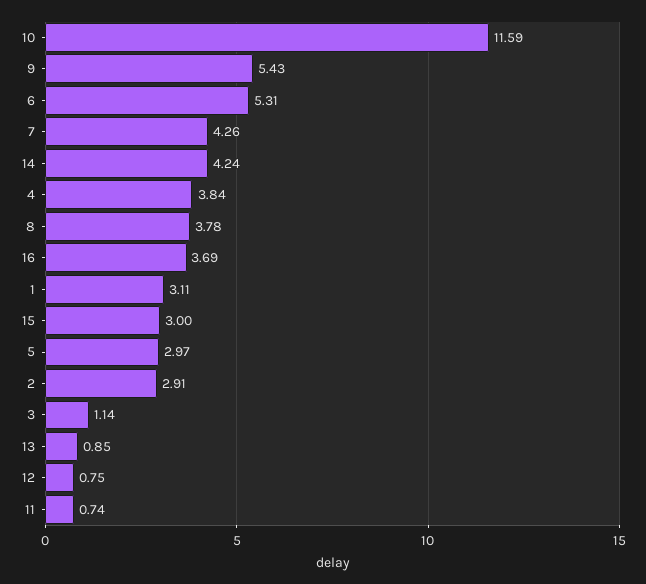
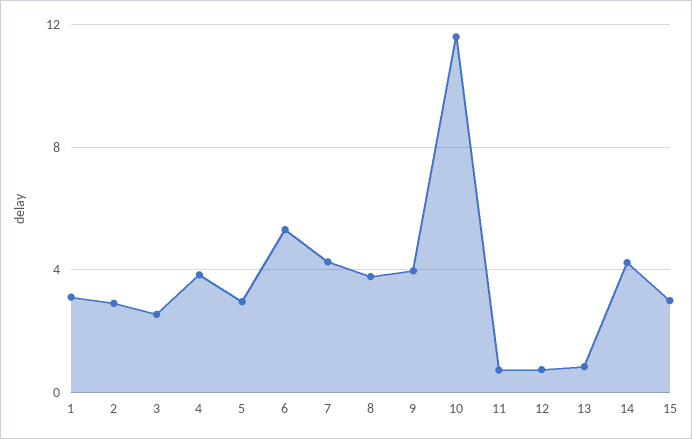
9: 5.43 -> 4
16: 3.69 -> none
3: 1.14 -> 2.5

